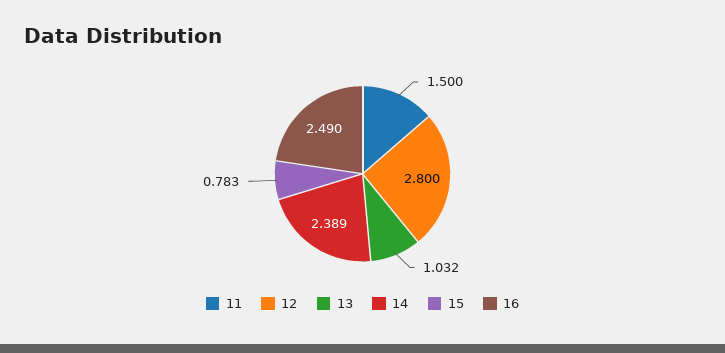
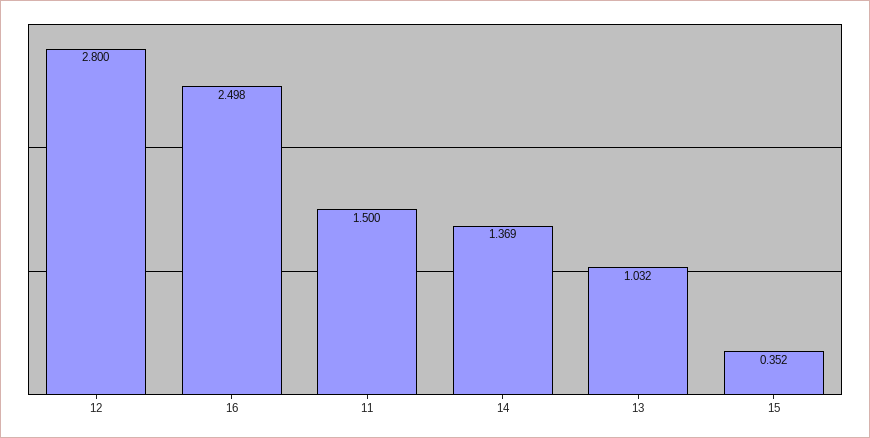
14: 2.389 -> 1.369
15: 0.783 -> 0.352
16: 2.49 -> 2.498

